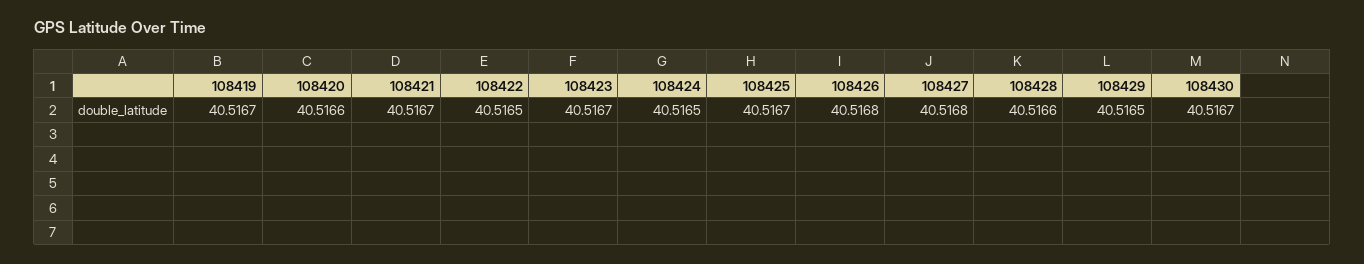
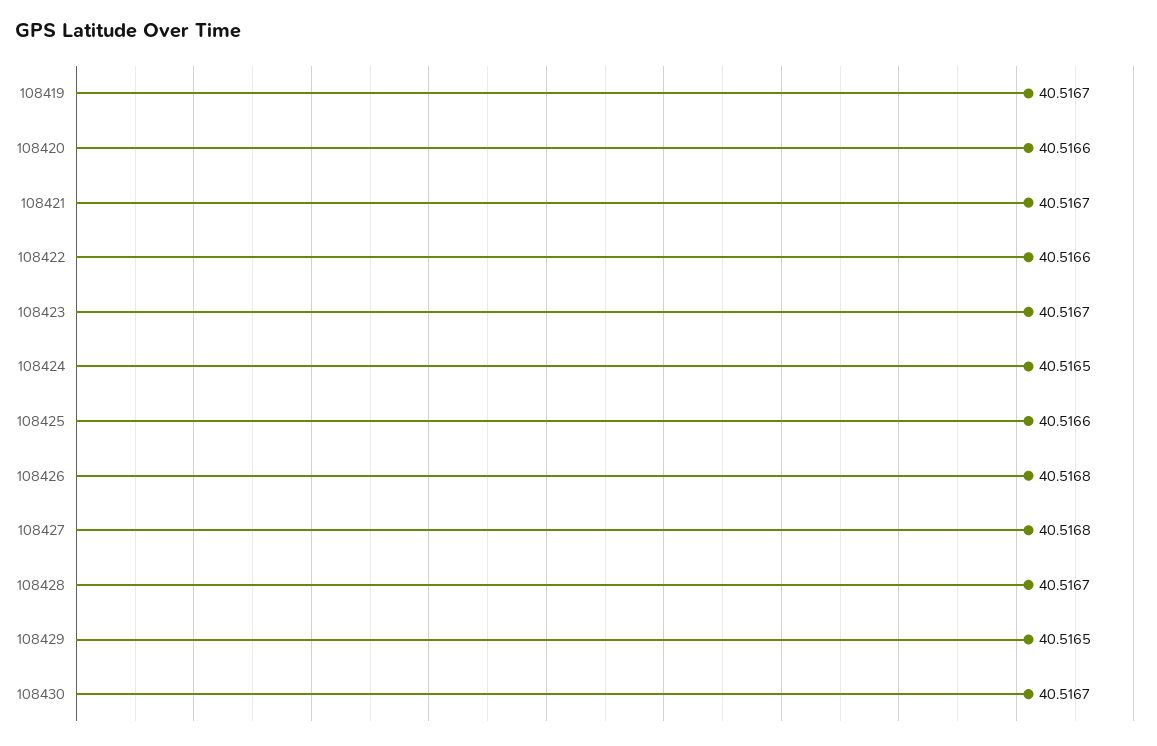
108422: 40.5165 -> 40.5166
108425: 40.5167 -> 40.5166
108428: 40.5166 -> 40.5167

